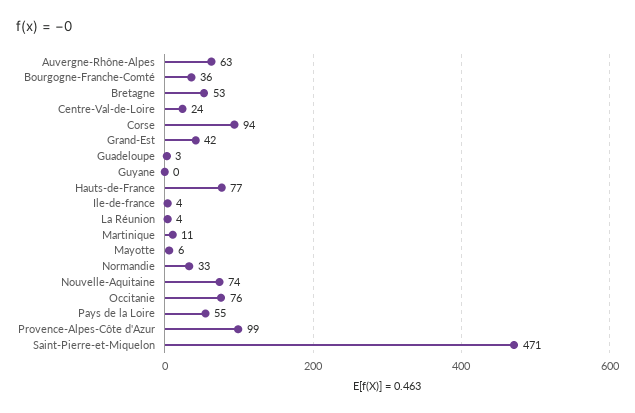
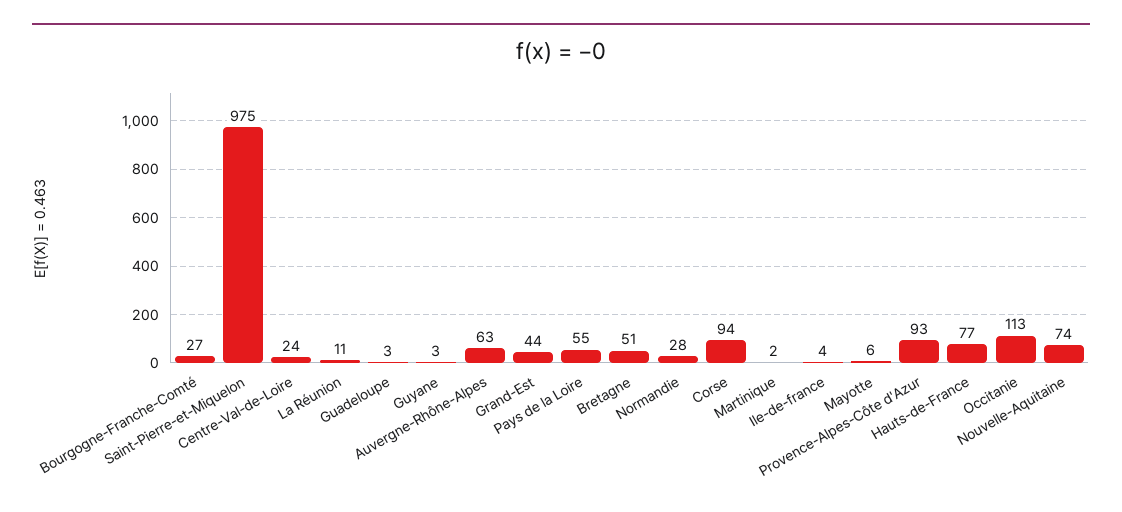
Bourgogne-Franche-Comté: 36 -> 27
Bretagne: 53 -> 51
Grand-Est: 42 -> 44
Guyane: 0 -> 3
La Réunion: 4 -> 11
Martinique: 11 -> 2
Normandie: 33 -> 28
Occitanie: 76 -> 113
Provence-Alpes-Côte d'Azur: 99 -> 93
Saint-Pierre-et-Miquelon: 471 -> 975

